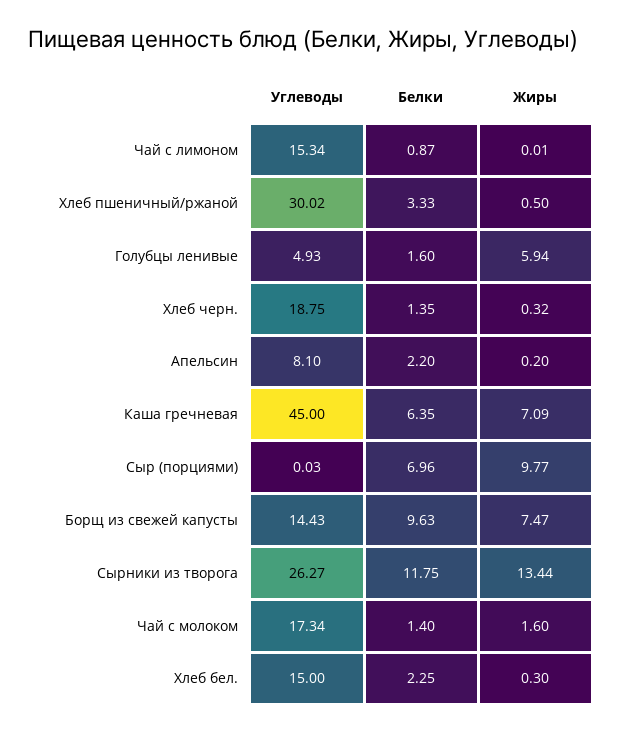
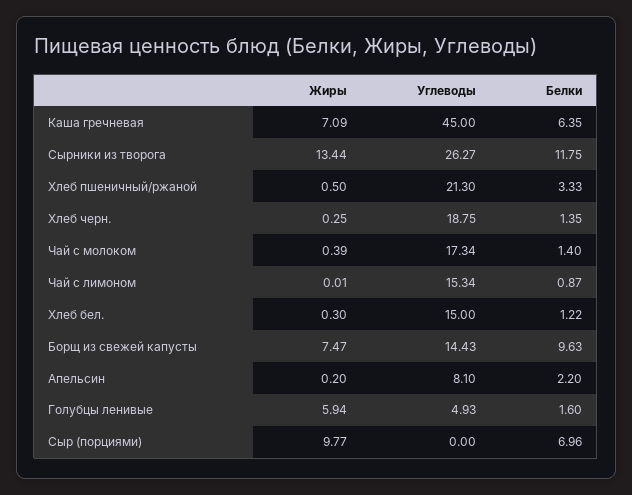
Углеводы, Хлеб пшеничный/ржаной: 30.02 -> 21.3
Жиры, Хлеб черн.: 0.32 -> 0.25
Углеводы, Сыр (порциями): 0.03 -> 0
Жиры, Чай с молоком: 1.6 -> 0.39
Белки, Хлеб бел.: 2.25 -> 1.22

